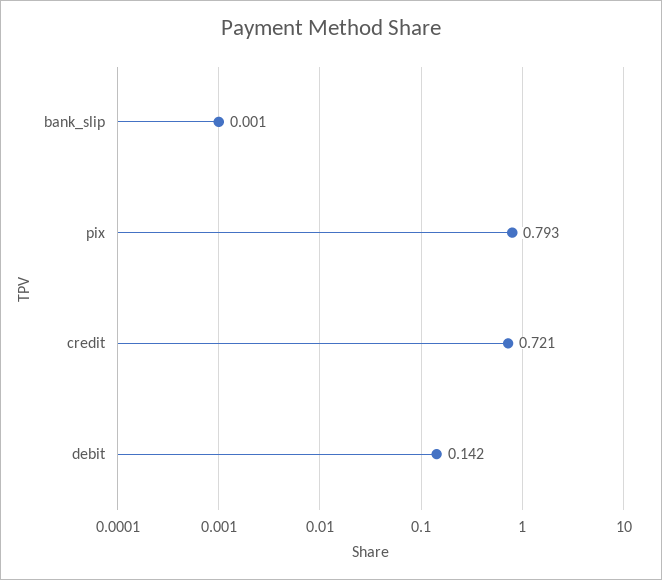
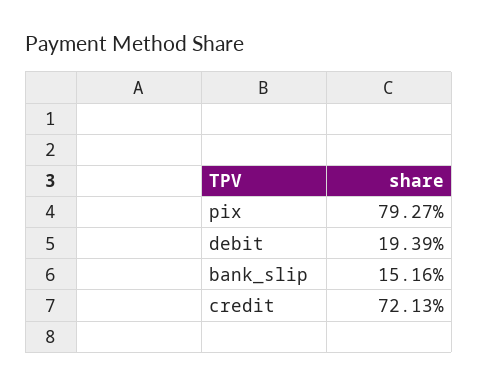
bank_slip: 0.001 -> 0.1516
debit: 0.142 -> 0.1939

